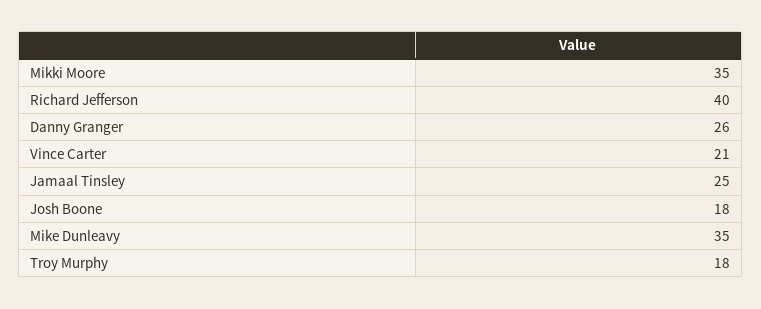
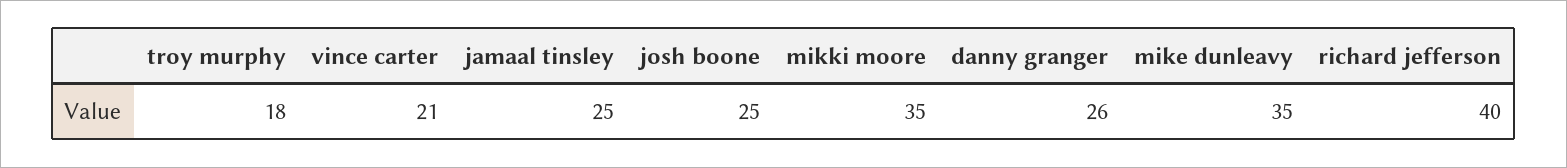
Josh Boone: 18 -> 25

